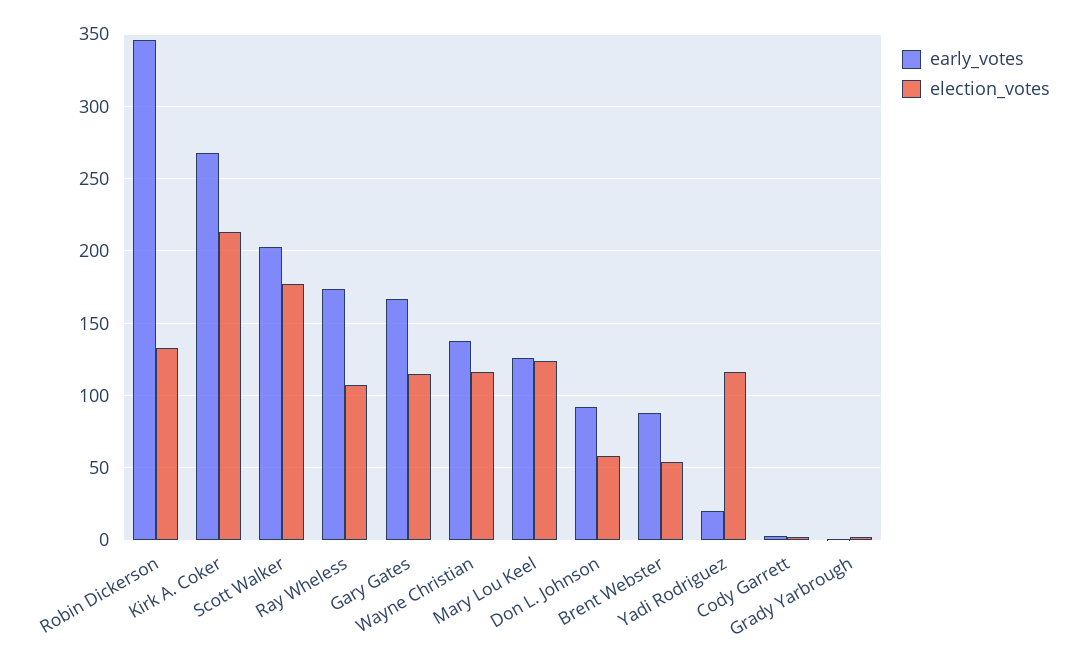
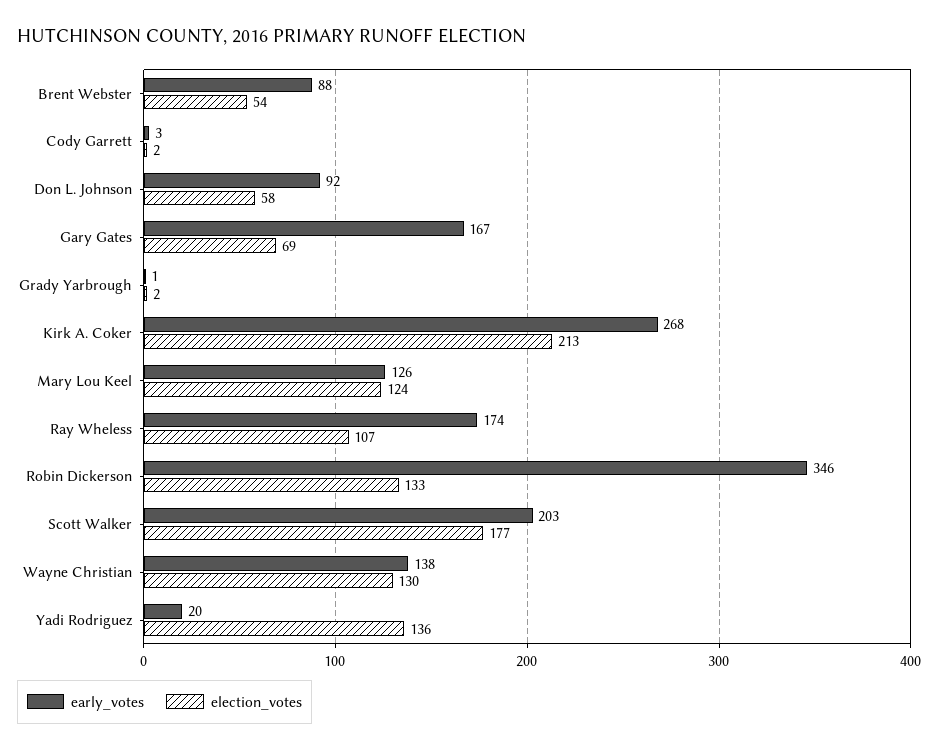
election_votes, Gary Gates: 115 -> 69
election_votes, Wayne Christian: 115 -> 130
election_votes, Yadi Rodriguez: 115 -> 136

